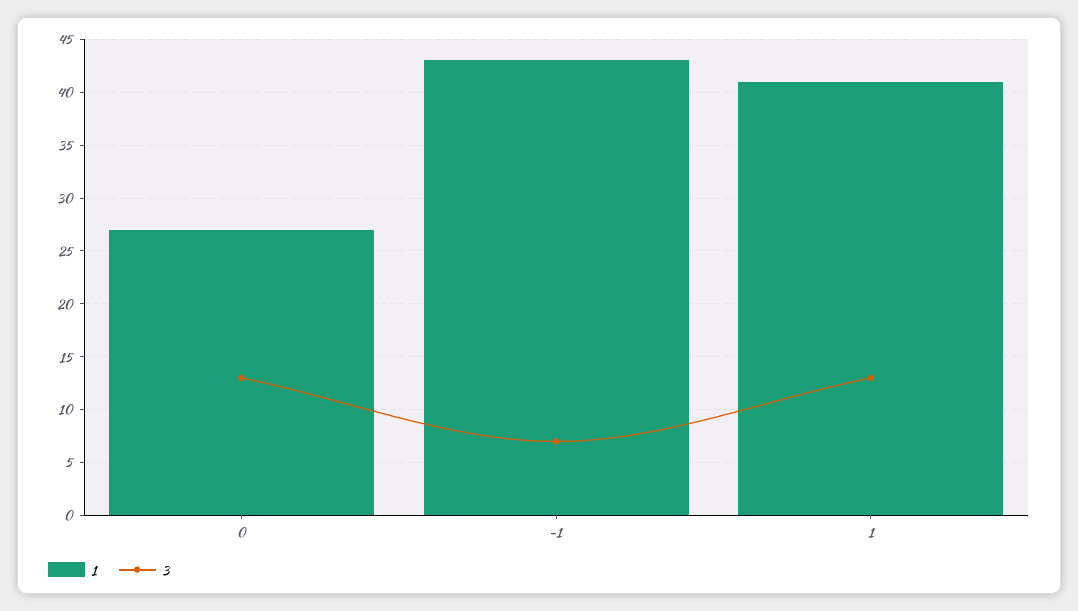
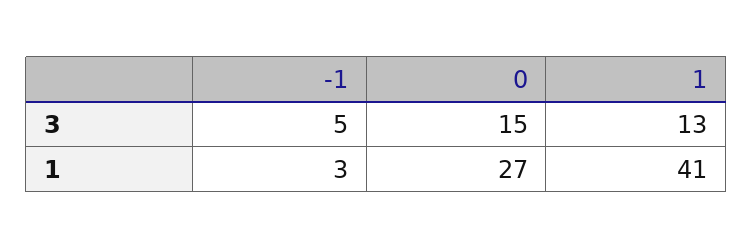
3, 0: 13 -> 15
1, -1: 43 -> 3
3, -1: 7 -> 5

